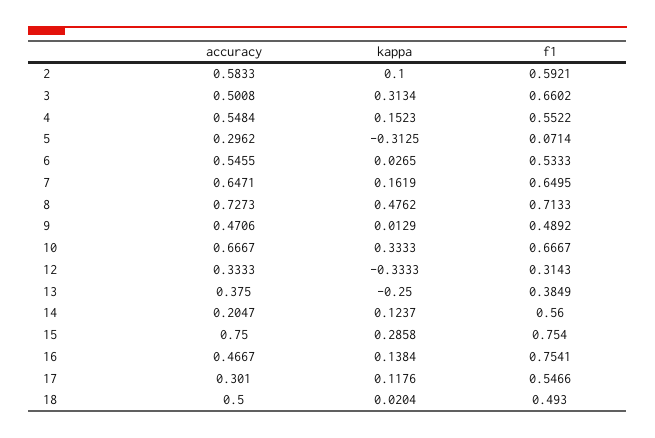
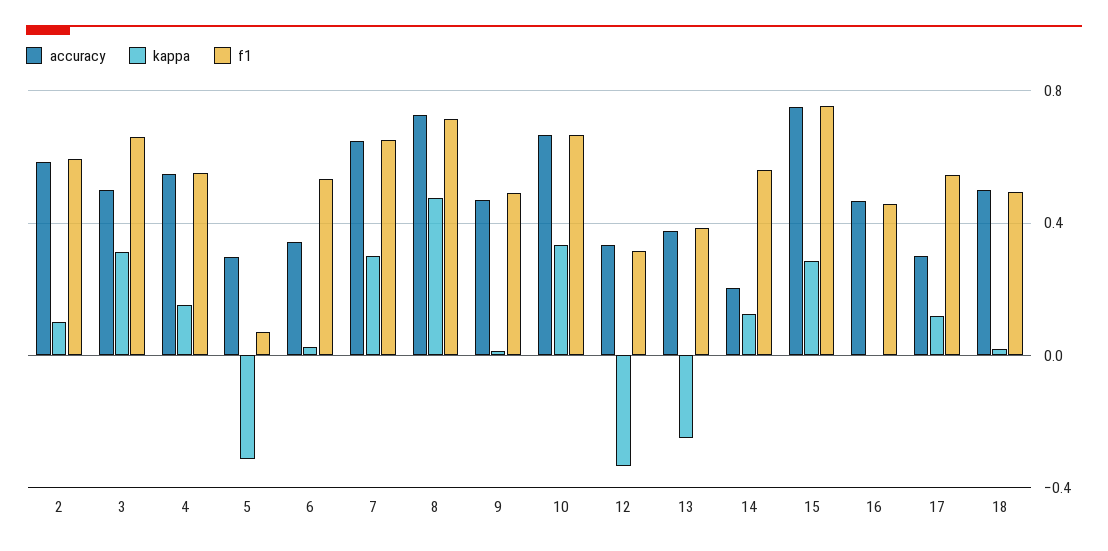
accuracy, 6: 0.5455 -> 0.35
kappa, 7: 0.1619 -> 0.3
kappa, 16: 0.1384 -> 0
f1, 16: 0.7541 -> 0.45

